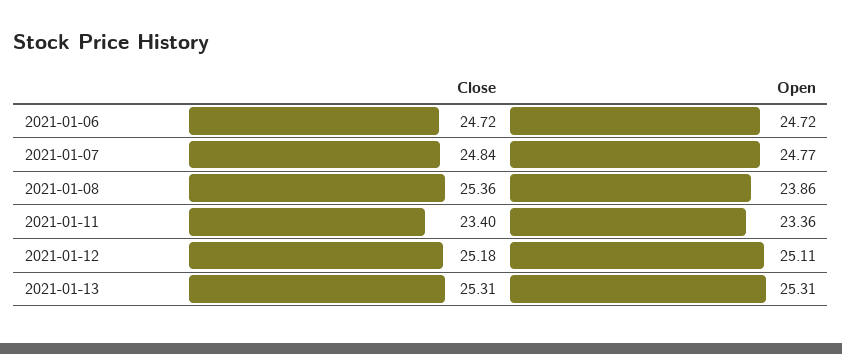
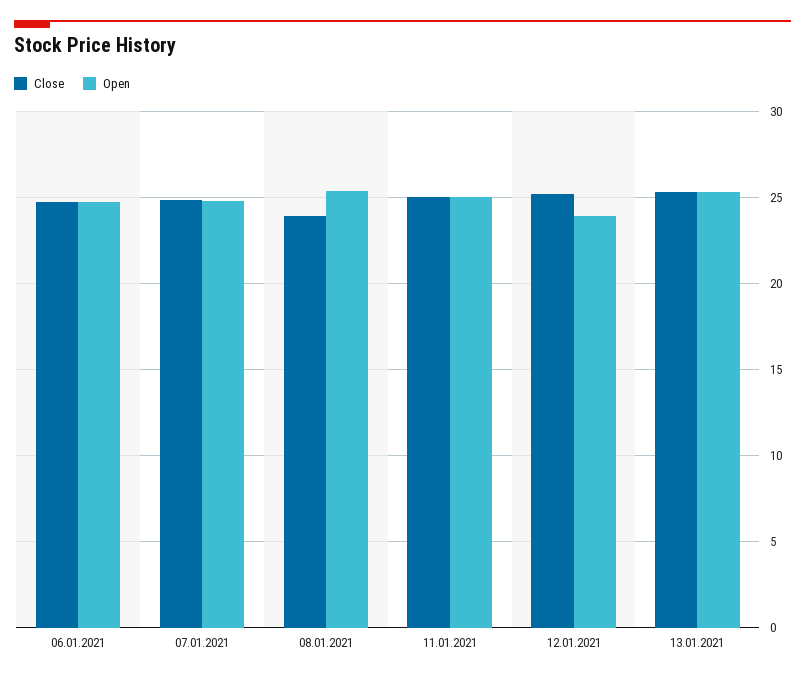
Close, 2021-01-08: 25.36 -> 24
Open, 2021-01-08: 23.86 -> 25.5
Close, 2021-01-11: 23.4 -> 25
Open, 2021-01-11: 23.36 -> 25
Open, 2021-01-12: 25.11 -> 24

